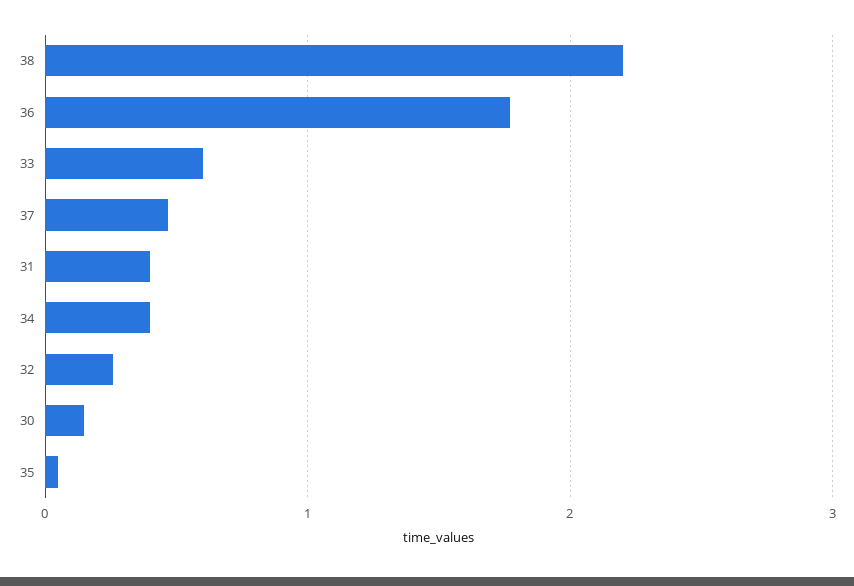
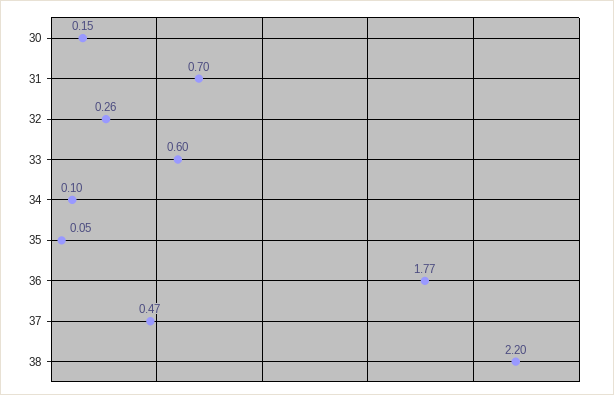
31: 0.4 -> 0.7
34: 0.4 -> 0.1

